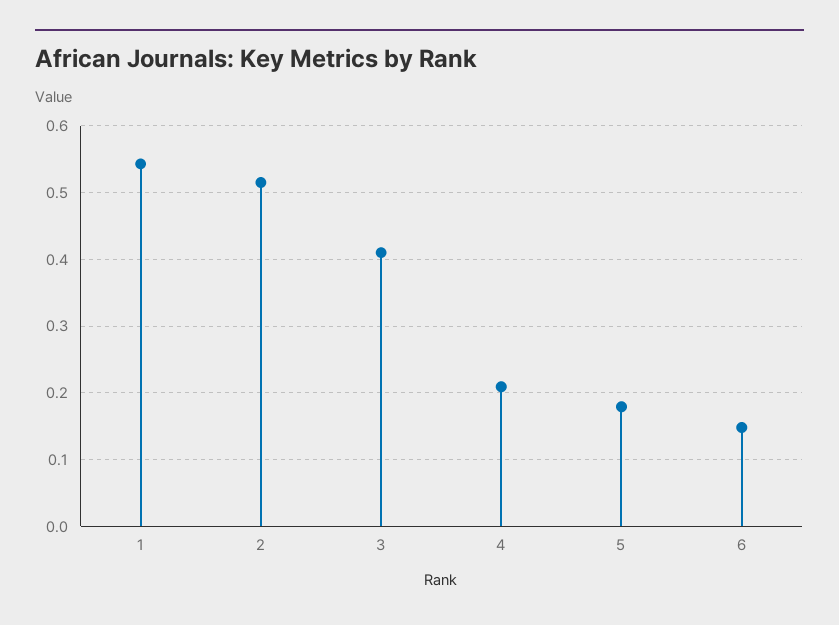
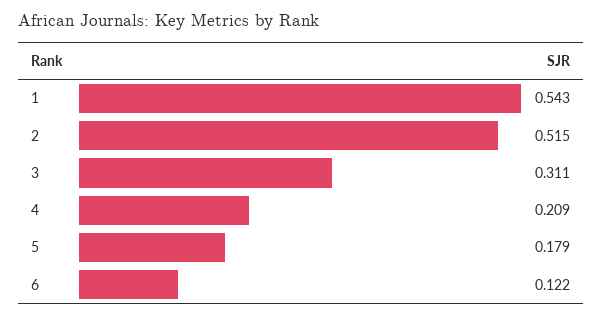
3: 0.41 -> 0.311
6: 0.15 -> 0.122

